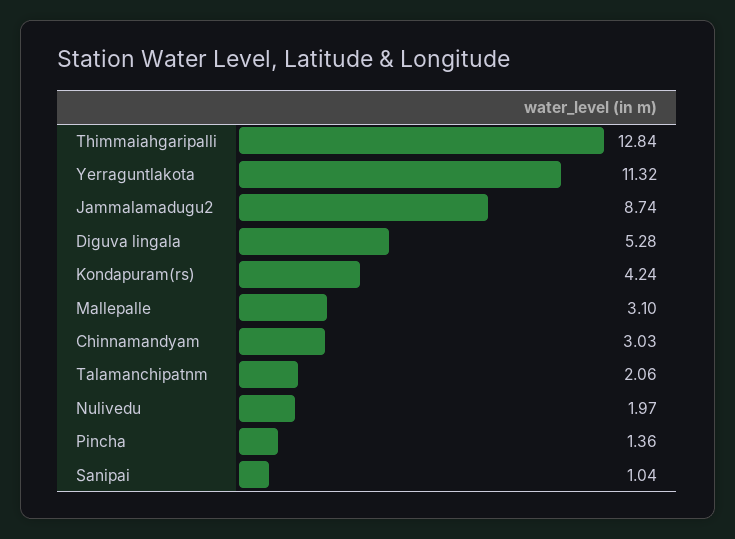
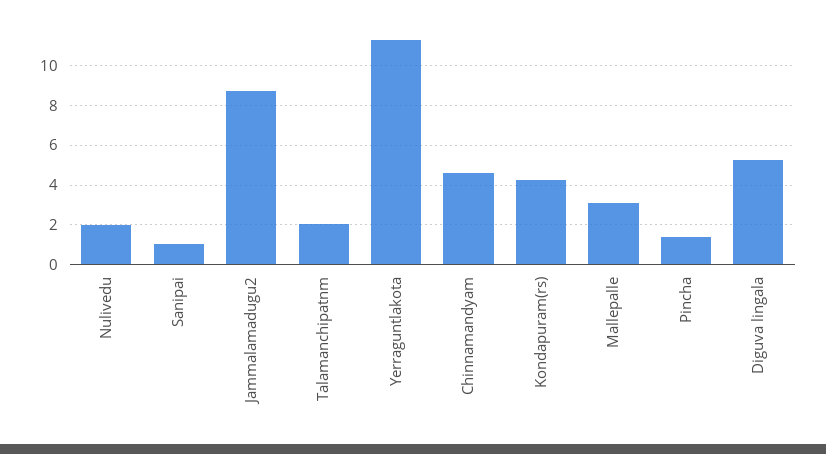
Thimmaiahgaripalli: 12.84 -> none
Chinnamandyam: 3.03 -> 4.5

